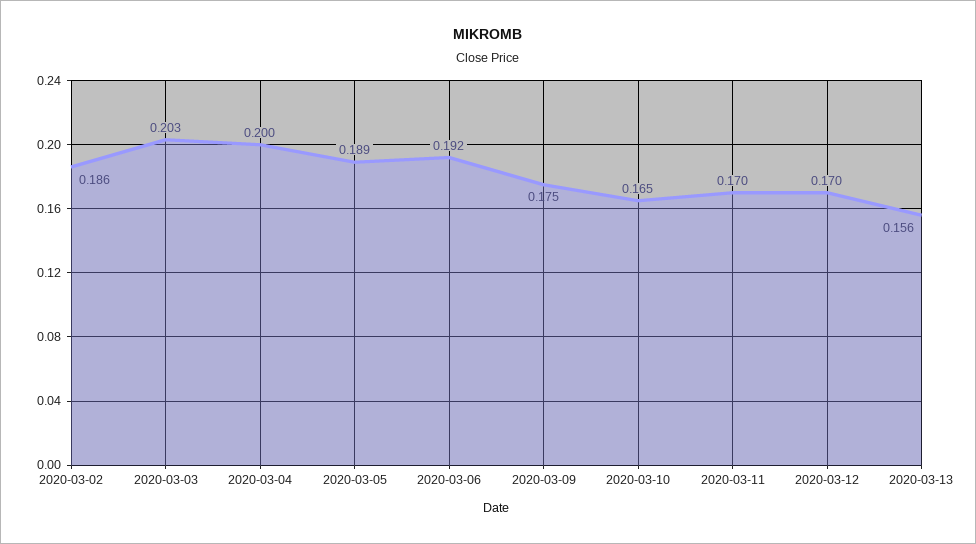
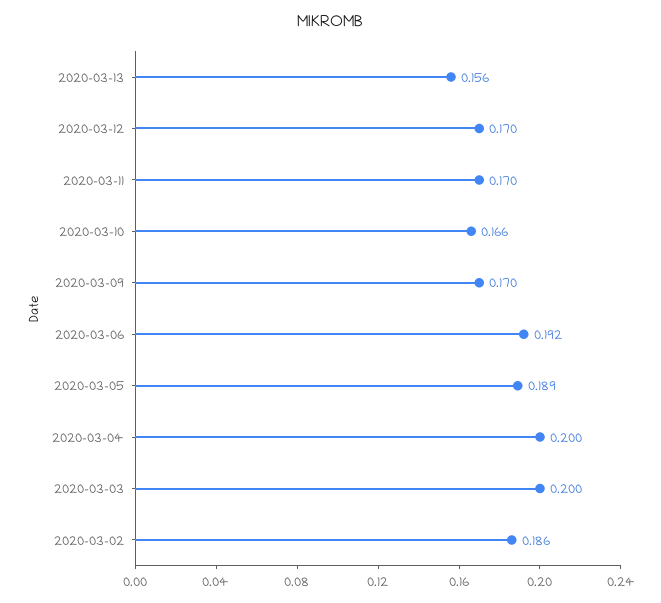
2020-03-03: 0.203 -> 0.2
2020-03-09: 0.175 -> 0.17
2020-03-10: 0.165 -> 0.166

